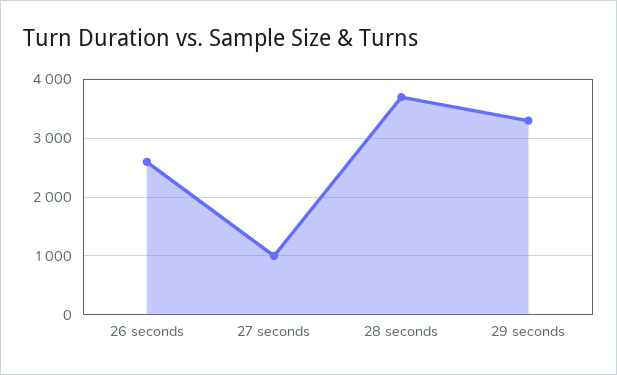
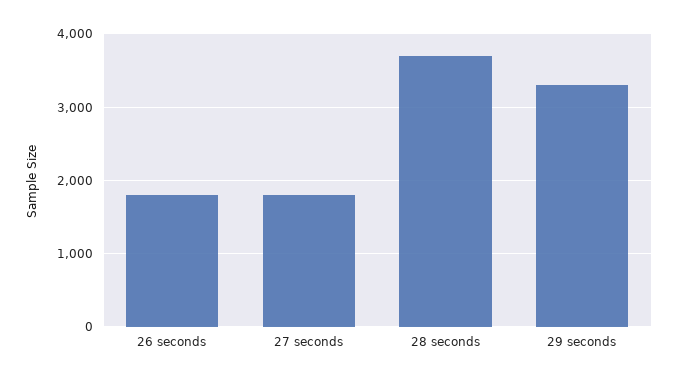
26 seconds: 2600 -> 1800
27 seconds: 1000 -> 1800

